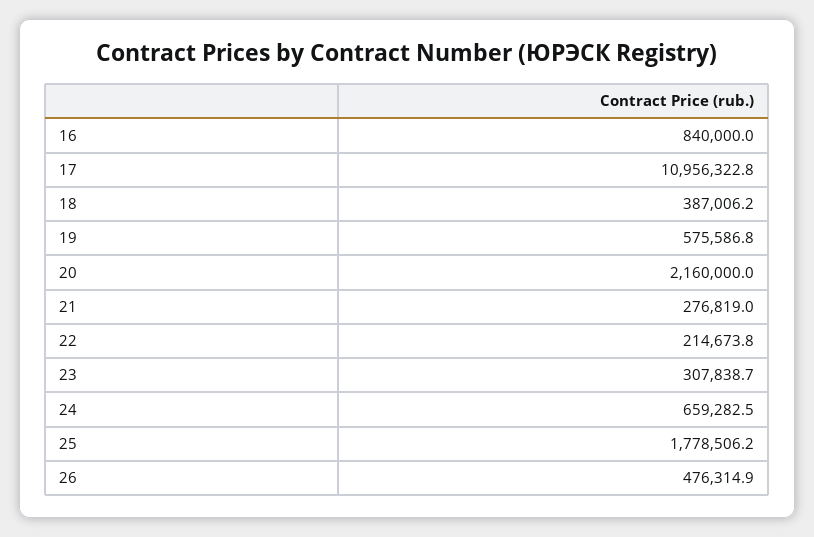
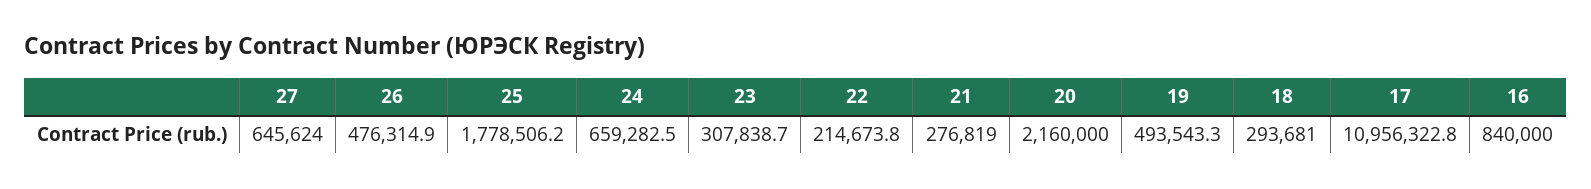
18: 387006.2 -> 293681
19: 575586.8 -> 493543.3
27: none -> 645624

